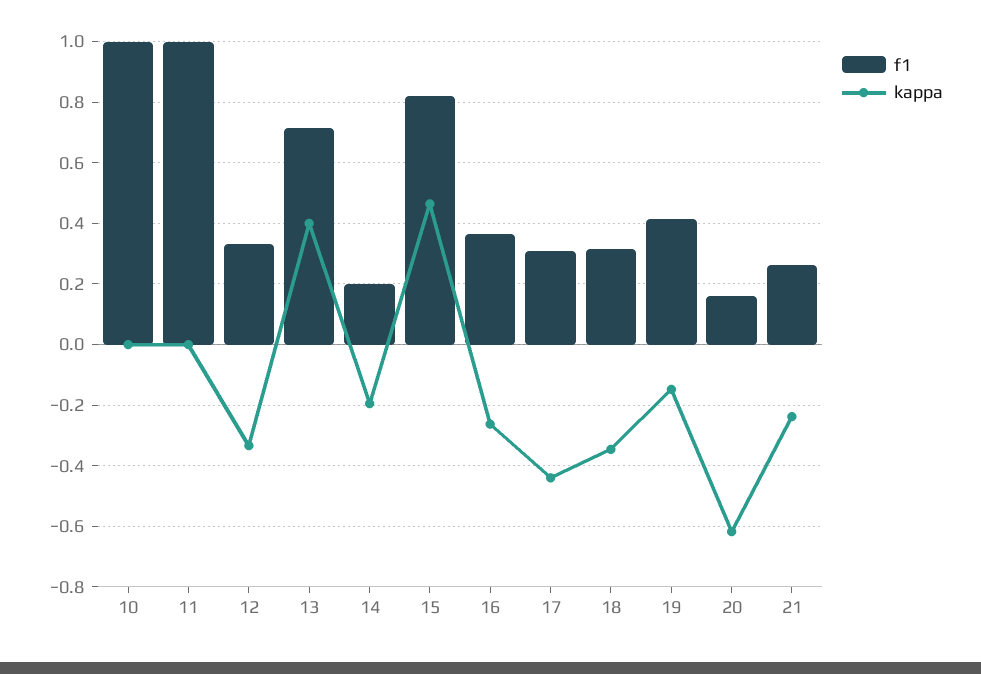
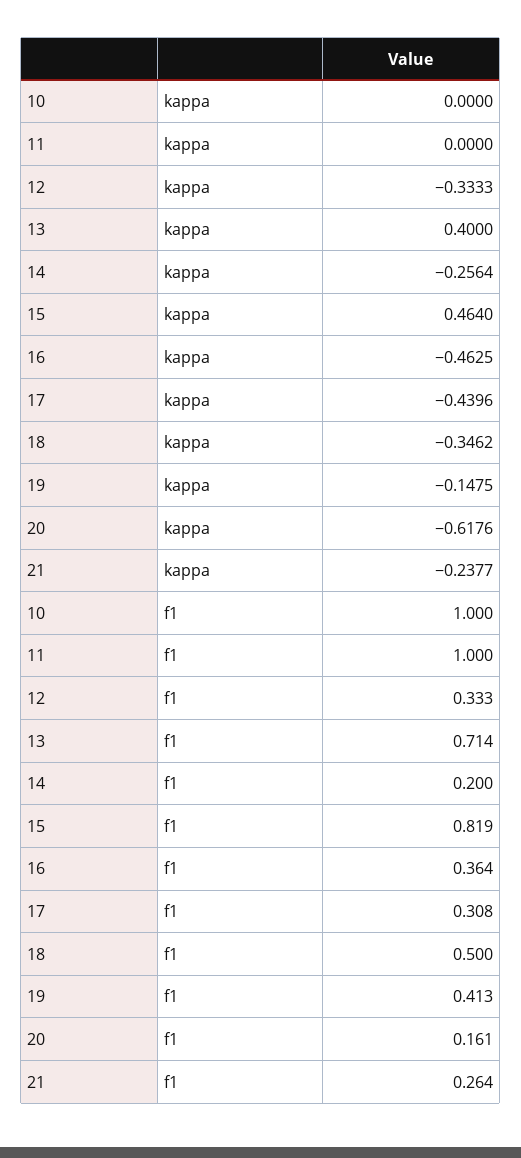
kappa, 14: -0.2 -> -0.2564
kappa, 16: -0.26 -> -0.4625
f1, 18: 0.32 -> 0.5

